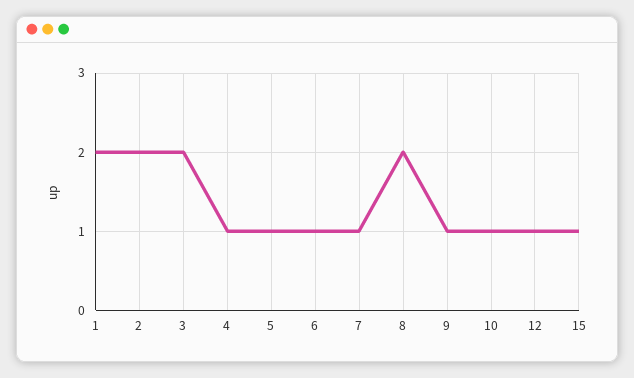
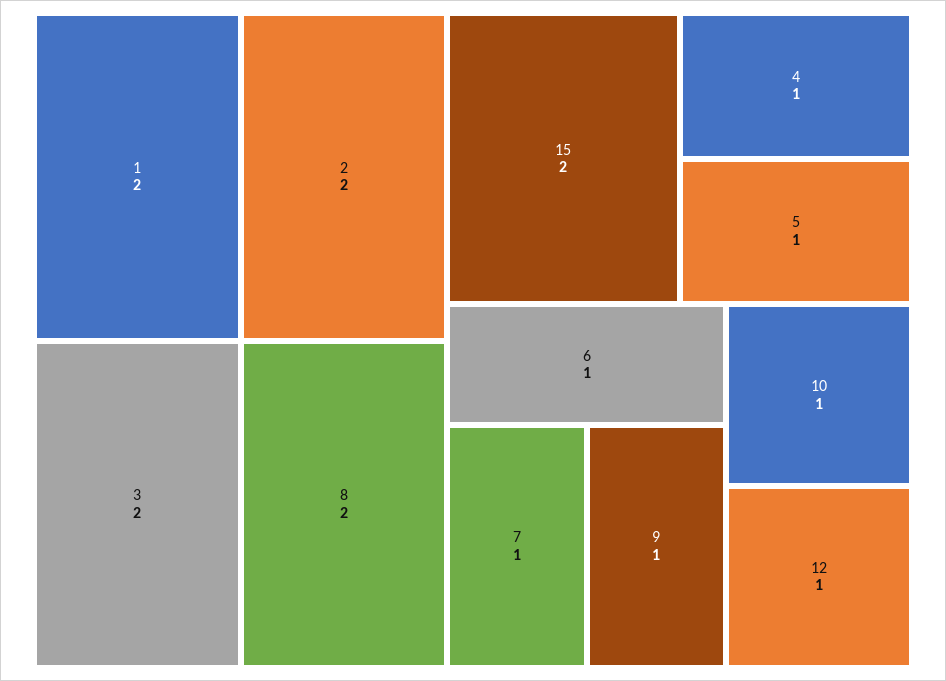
15: 1 -> 2

